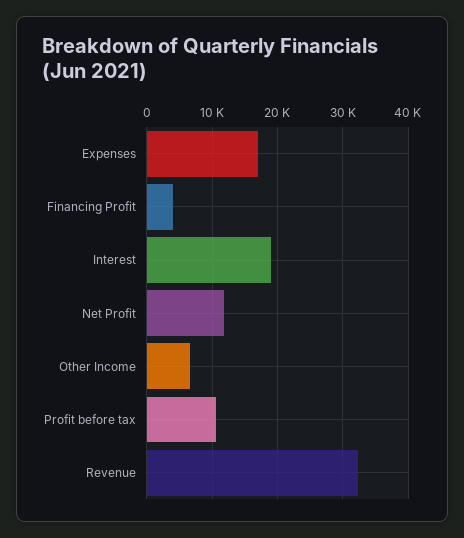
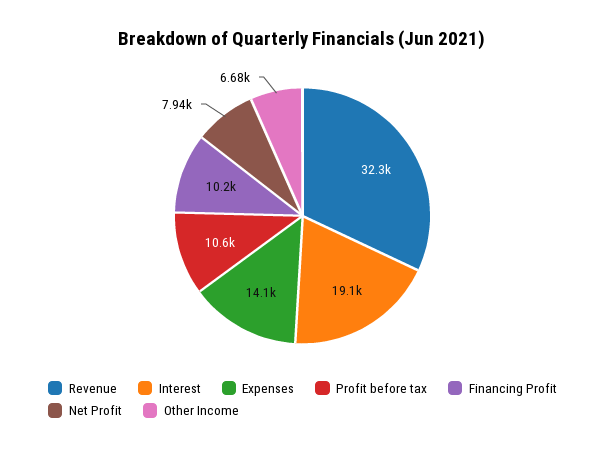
Expenses: 17000 -> 14100
Financing Profit: 4000 -> 10200
Net Profit: 12000 -> 7940

